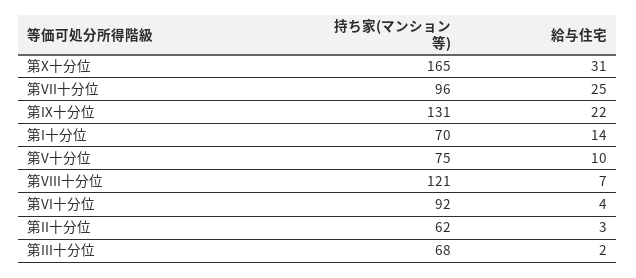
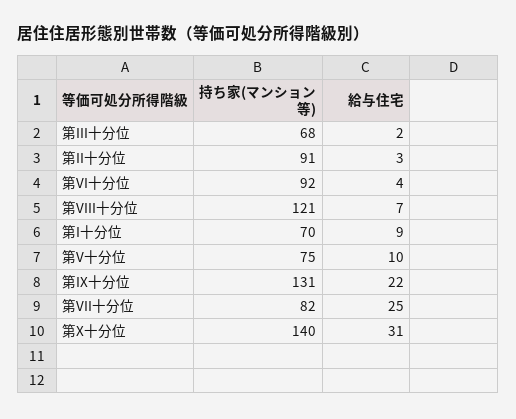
持ち家(マンション等), 第X十分位: 165 -> 140
持ち家(マンション等), 第VII十分位: 96 -> 82
給与住宅, 第I十分位: 14 -> 9
持ち家(マンション等), 第II十分位: 62 -> 91

